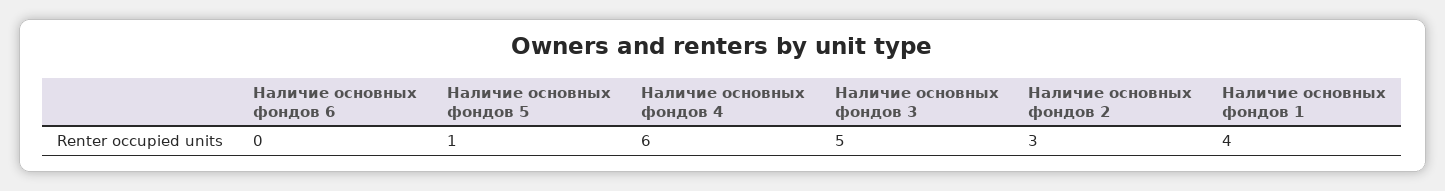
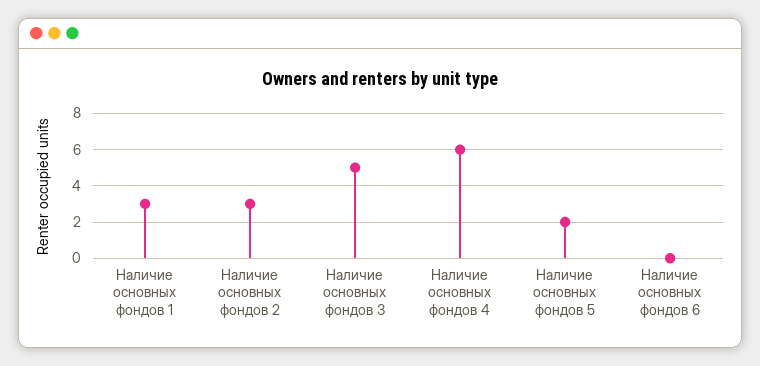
Наличие основных фондов 5: 1 -> 2
Наличие основных фондов 1: 4 -> 3

